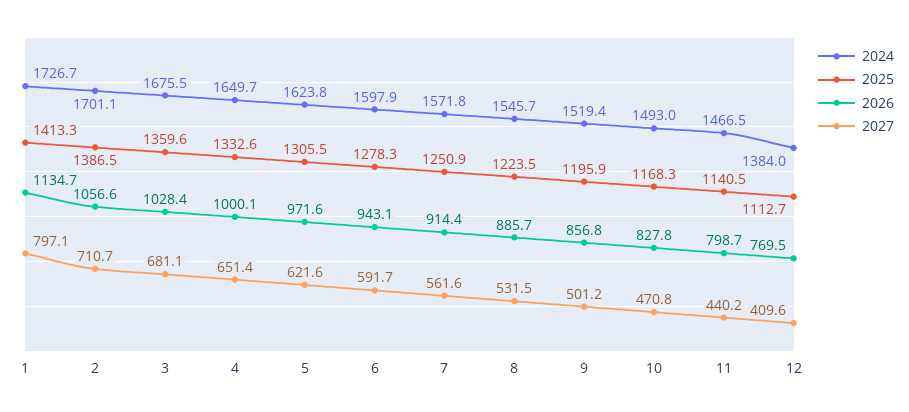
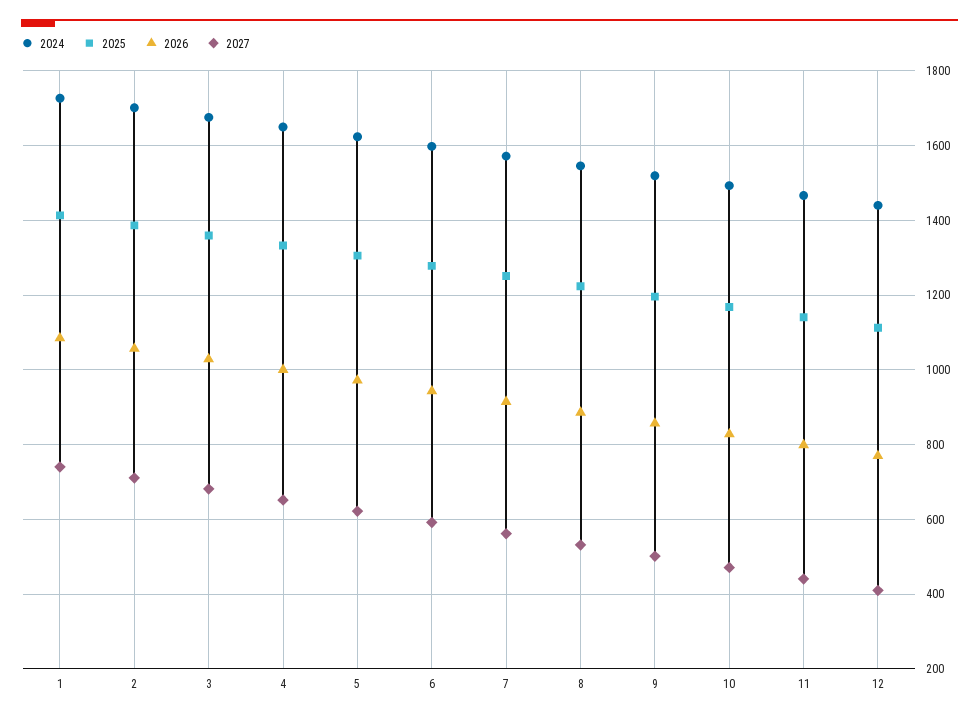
2026, 1: 1134.7 -> 1080
2027, 1: 797.1 -> 740
2024, 12: 1384 -> 1440

